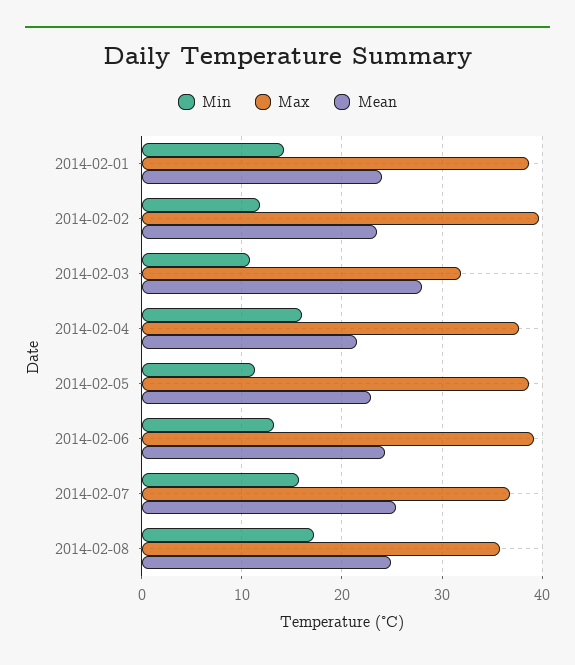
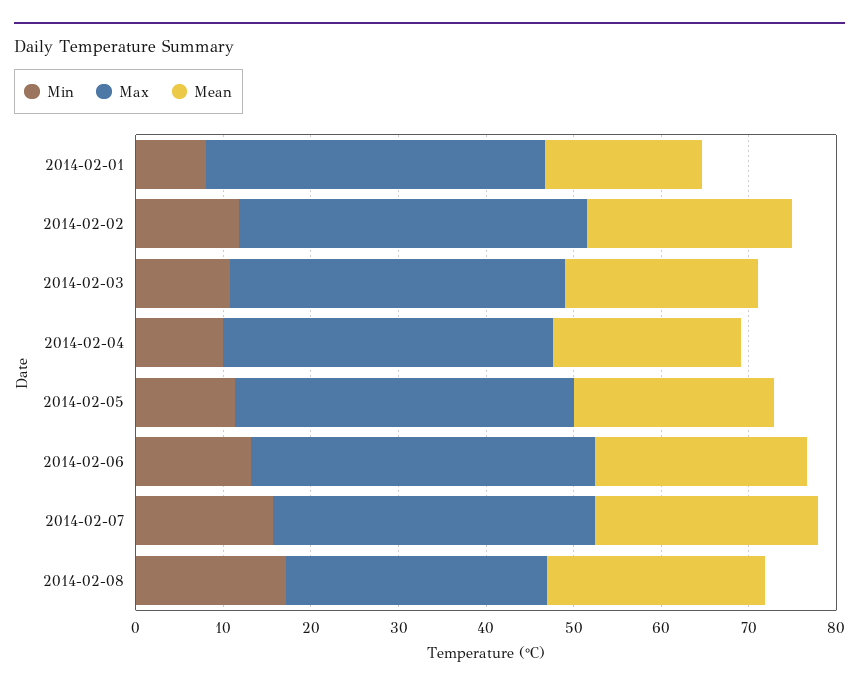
Min, 2014-02-01: 14 -> 8
Mean, 2014-02-01: 24 -> 18
Max, 2014-02-03: 32 -> 38
Mean, 2014-02-03: 28 -> 22
Min, 2014-02-04: 16 -> 10
Max, 2014-02-08: 36 -> 30

